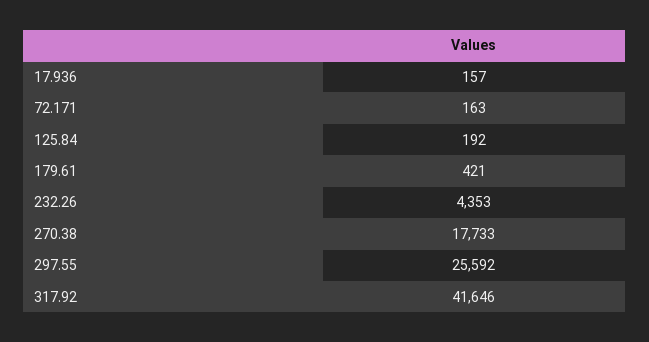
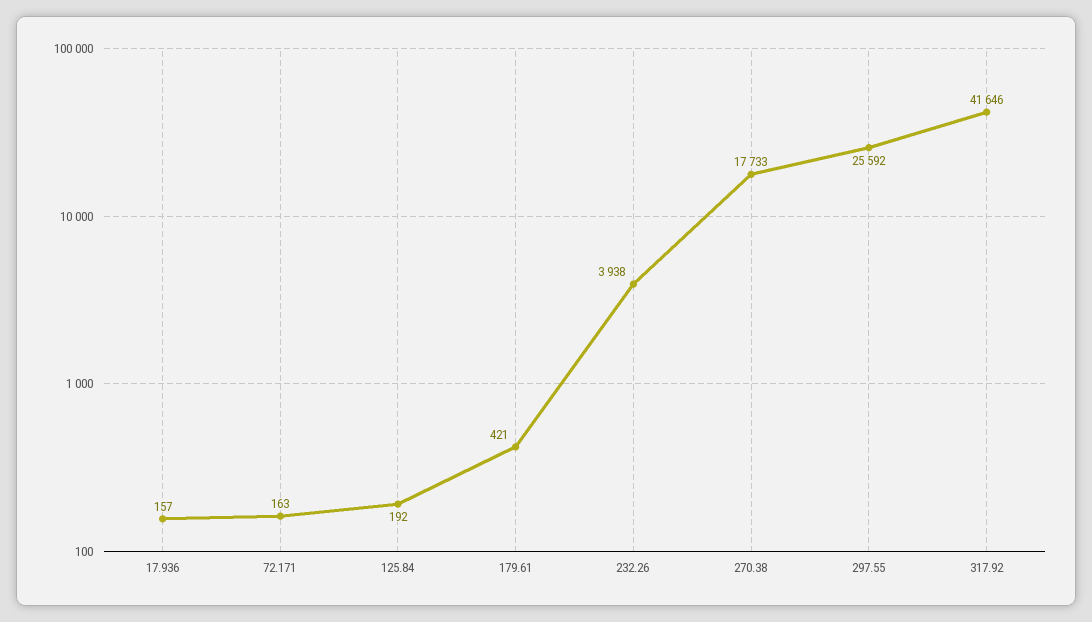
232.26: 4353 -> 3938

